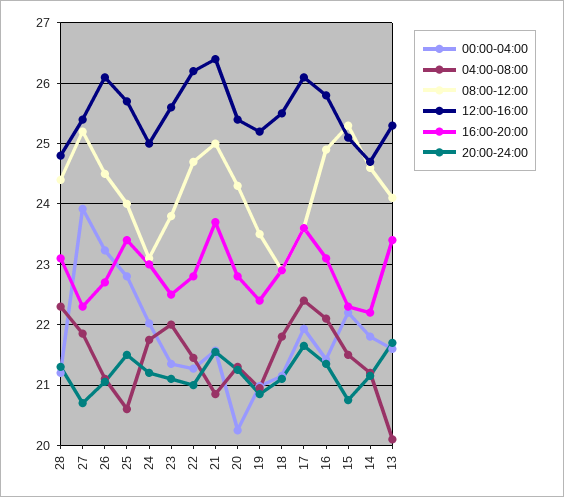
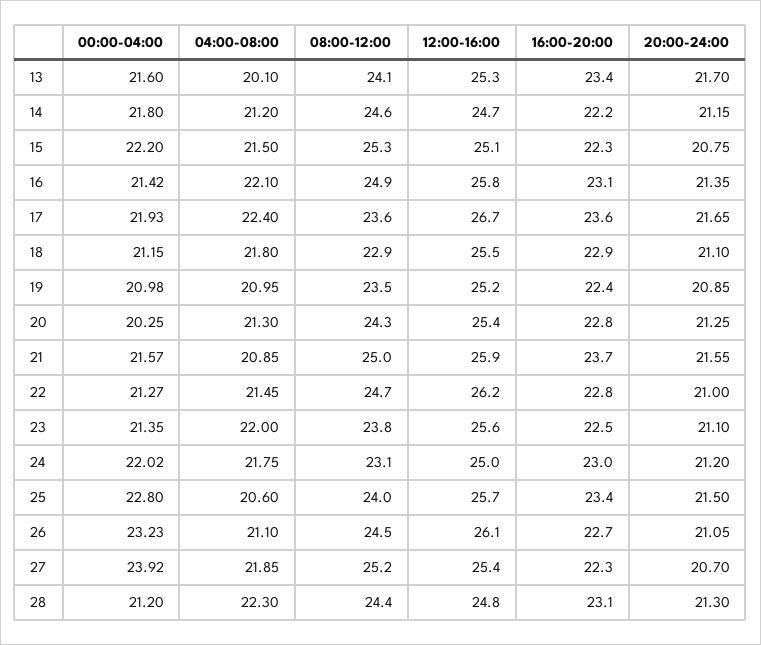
12:00-16:00, 21: 26.4 -> 25.9
12:00-16:00, 17: 26.1 -> 26.7

